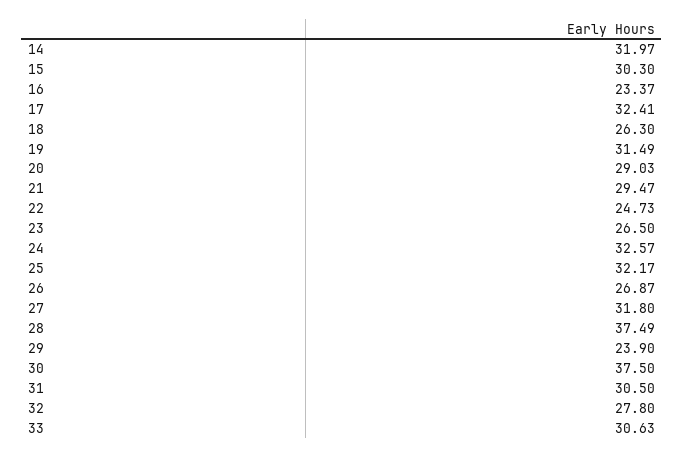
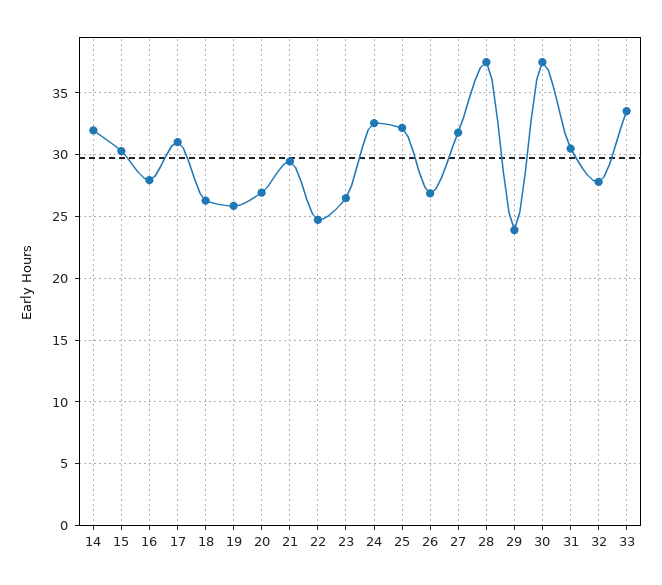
16: 23.37 -> 28
17: 32.41 -> 31
19: 31.49 -> 26
20: 29.03 -> 27
33: 30.63 -> 33.5

